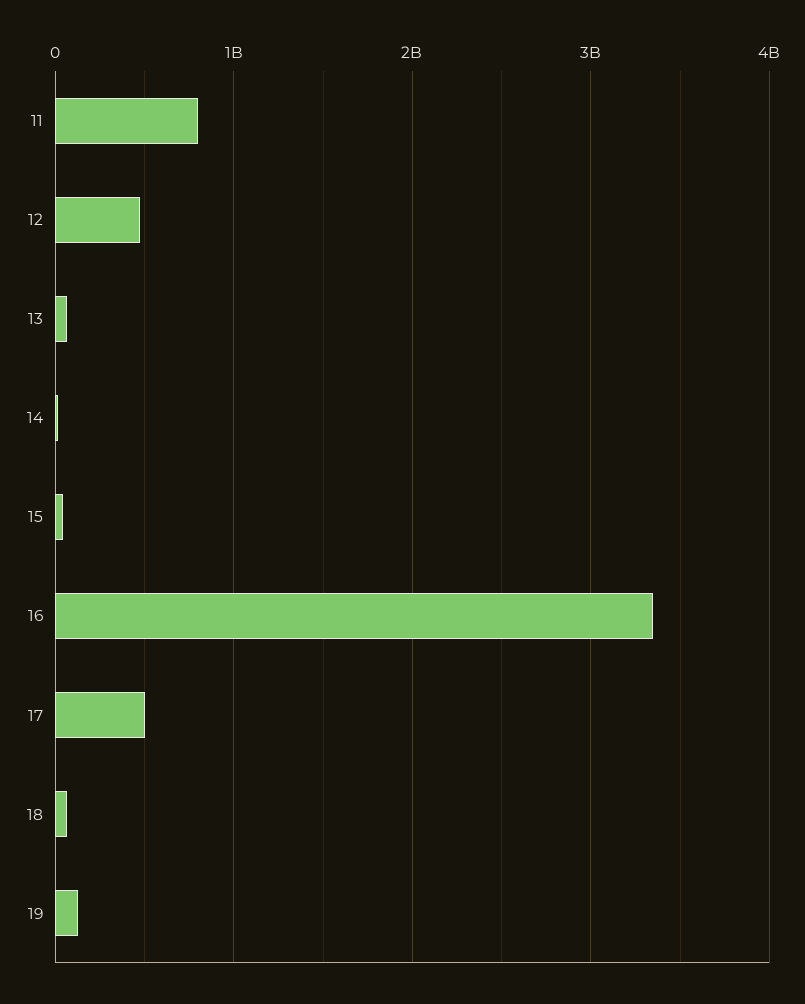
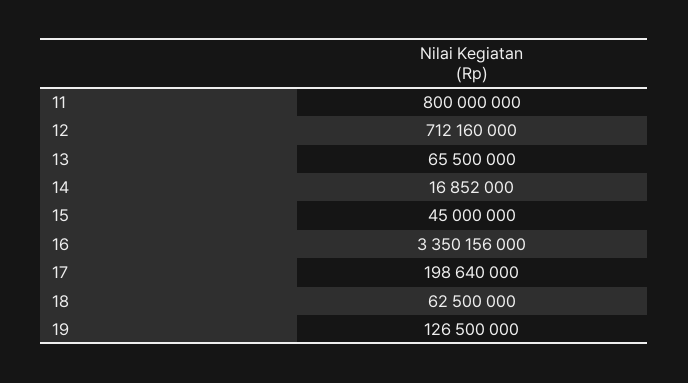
12: 500000000 -> 712160000
17: 500000000 -> 198640000

